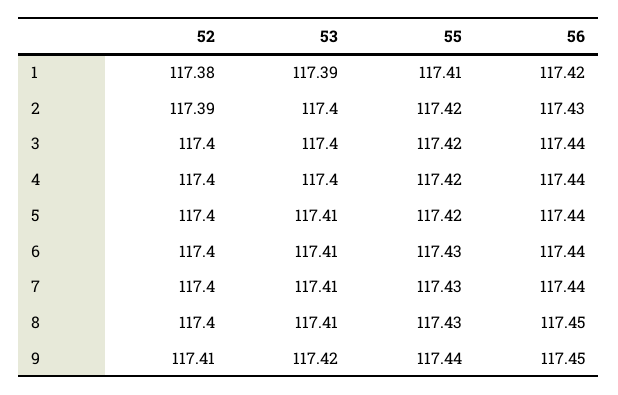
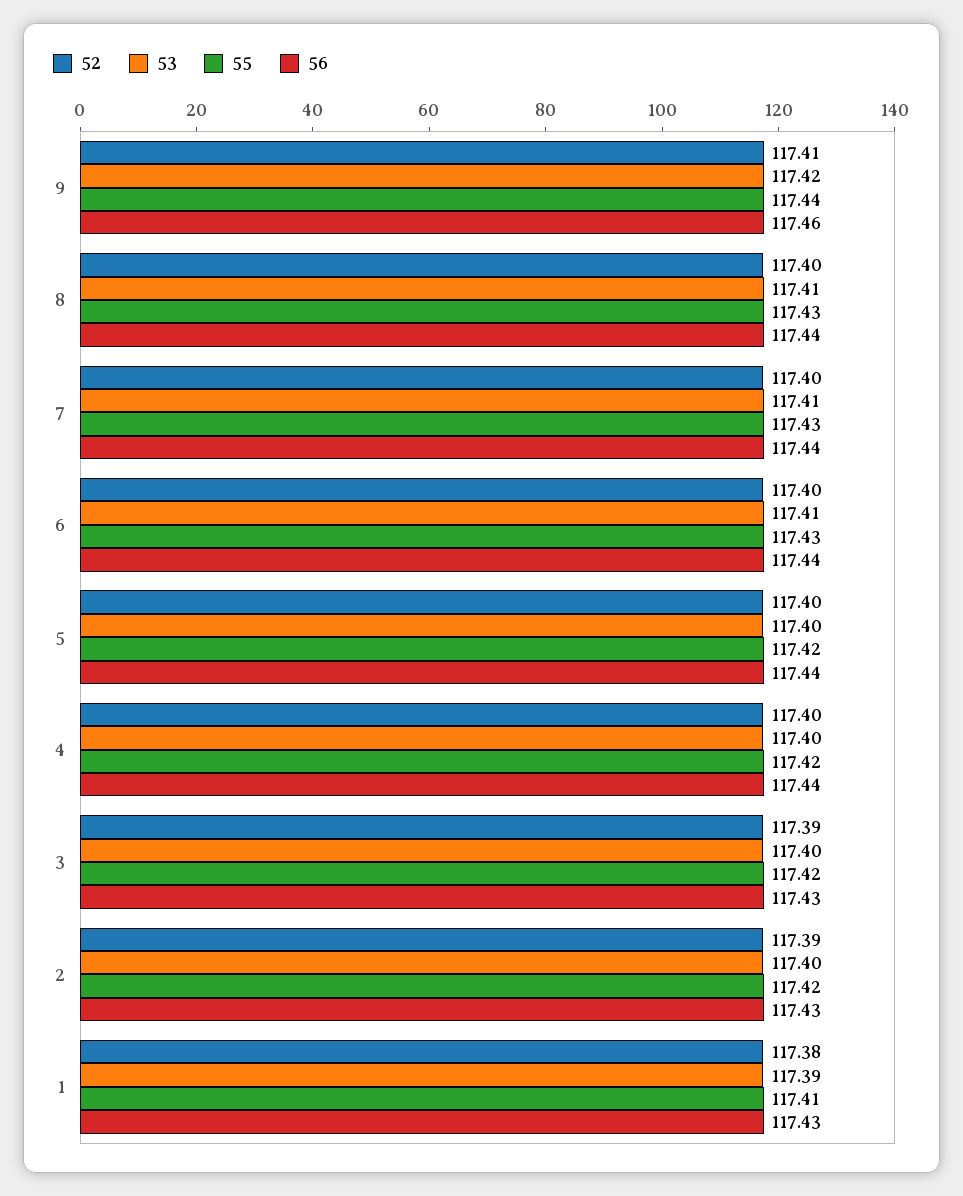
56, 1: 117.42 -> 117.43
52, 3: 117.4 -> 117.39
56, 3: 117.44 -> 117.43
53, 5: 117.41 -> 117.4
56, 8: 117.45 -> 117.44
56, 9: 117.45 -> 117.46

